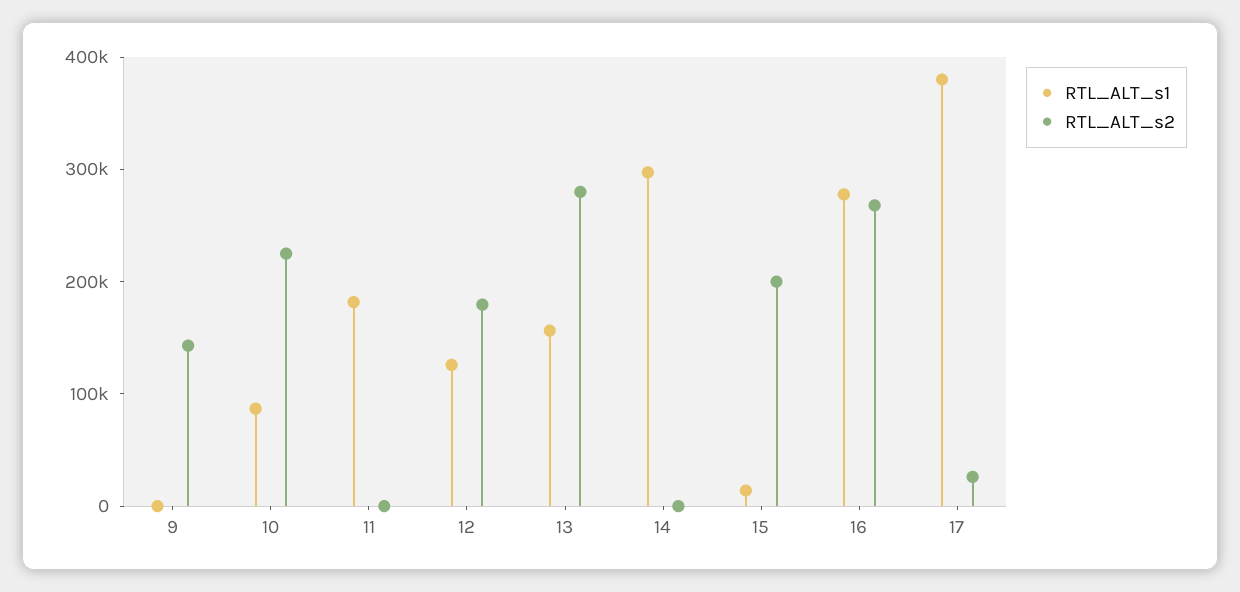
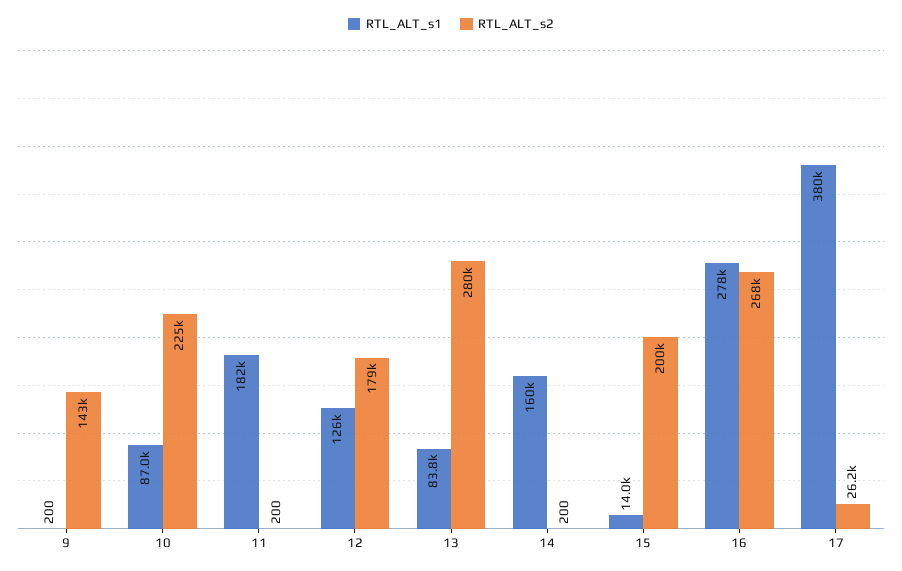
RTL_ALT_s1, 13: 160000 -> 83800
RTL_ALT_s1, 14: 300000 -> 160000

